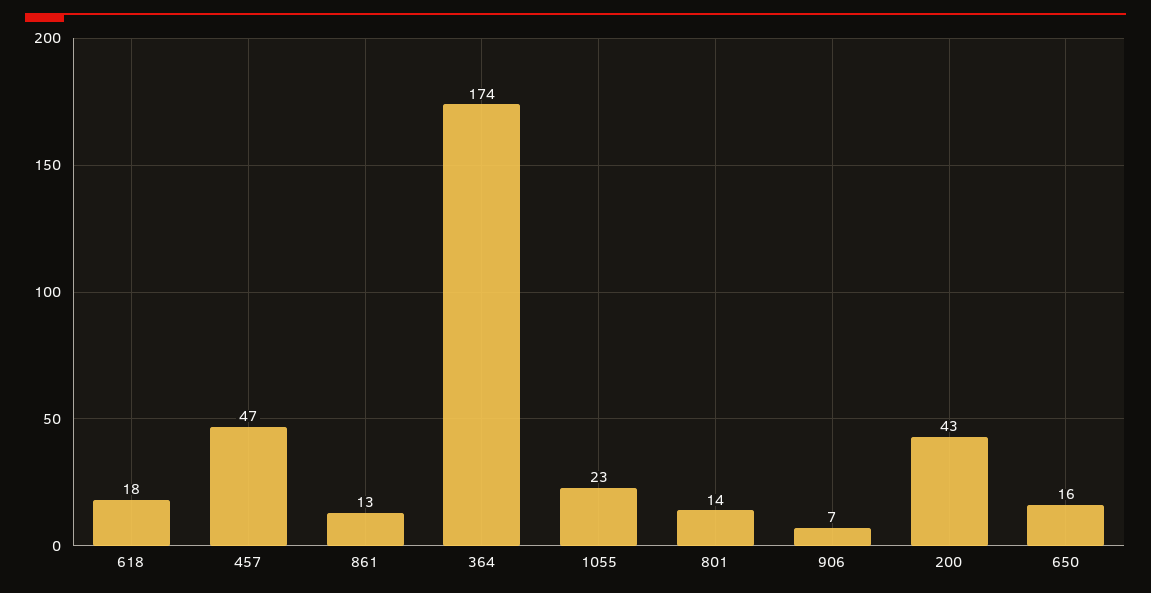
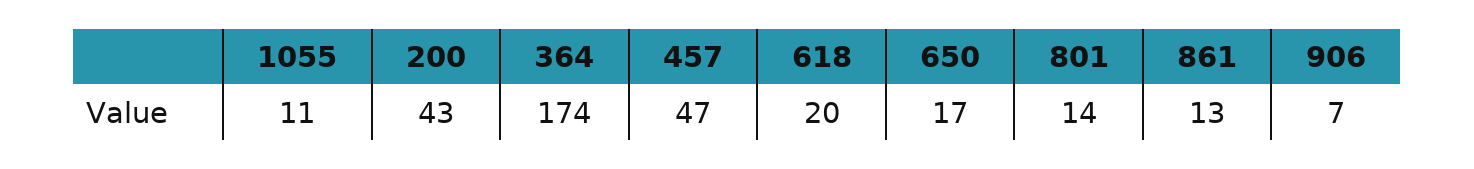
618: 18 -> 20
1055: 23 -> 11
650: 16 -> 17

